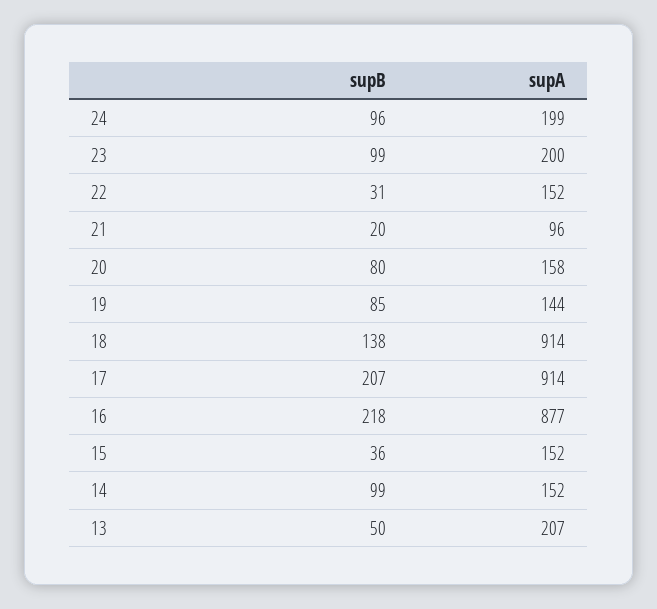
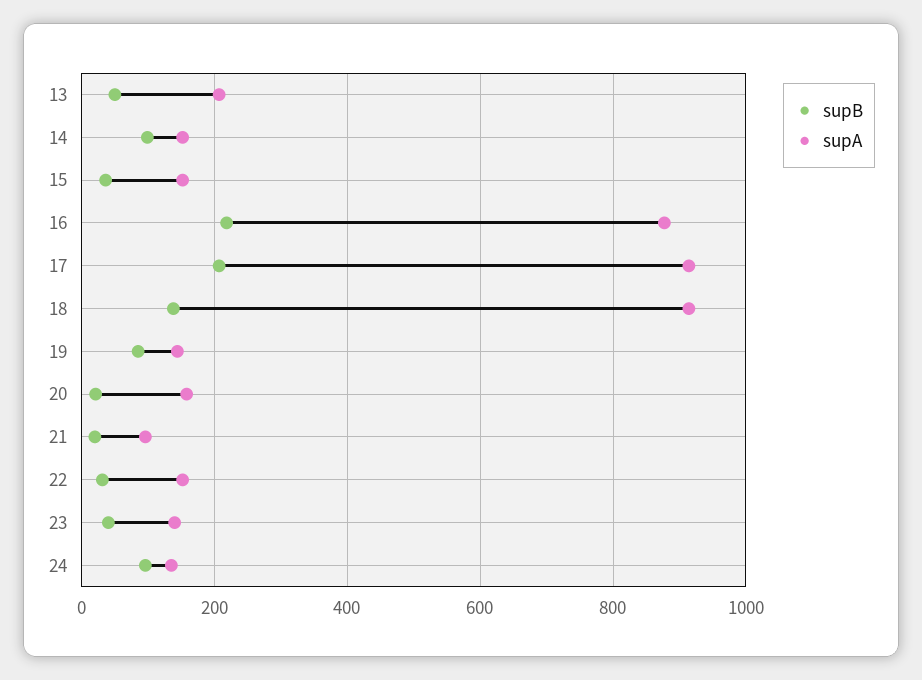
supA, 24: 199 -> 140
supB, 23: 99 -> 40
supA, 23: 200 -> 140
supB, 20: 80 -> 20

